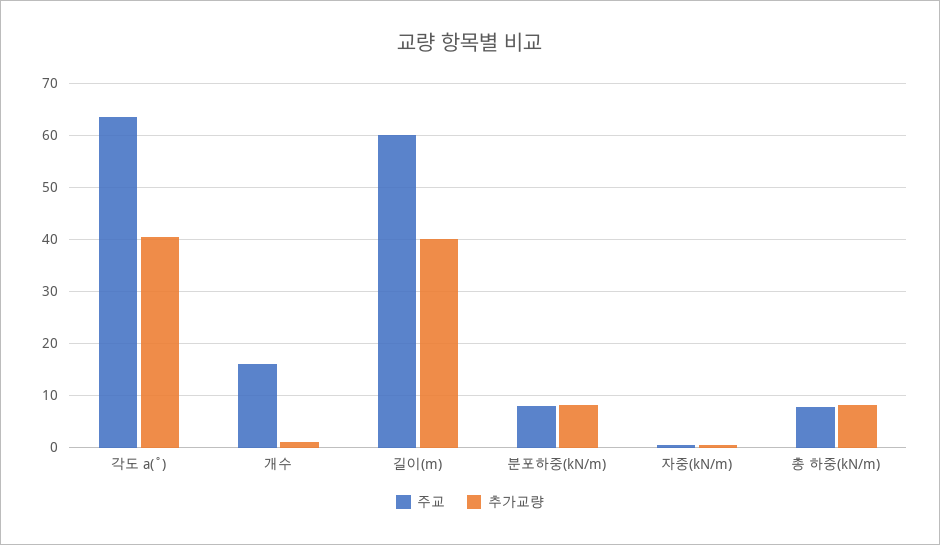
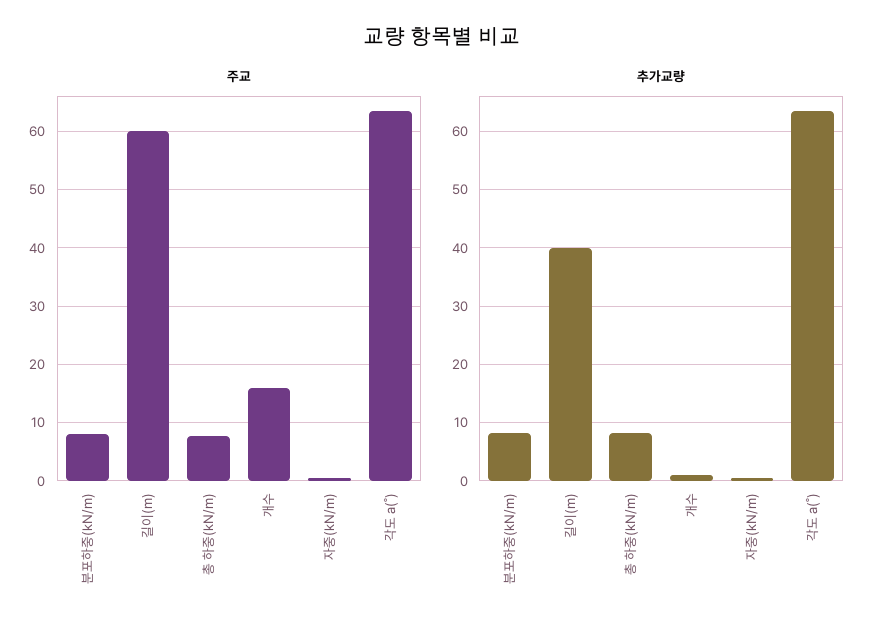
추가교량, 각도 a(˚): 40 -> 64

